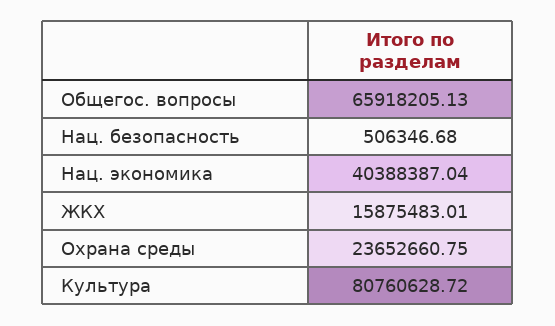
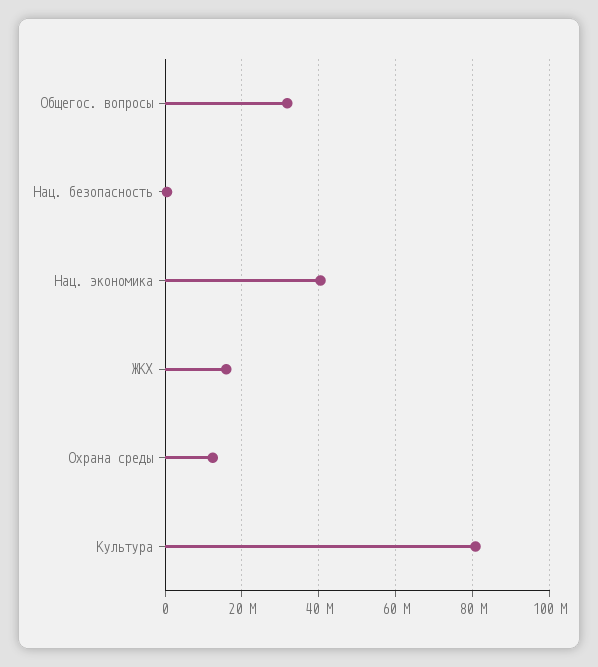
Общегос. вопросы: 65918205.13 -> 32000000
Охрана среды: 23652660.75 -> 12000000

